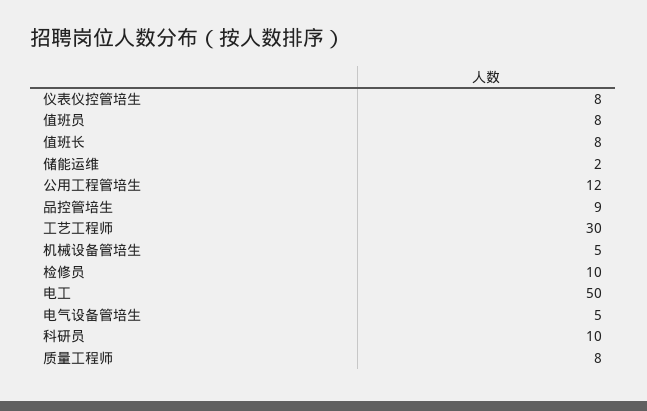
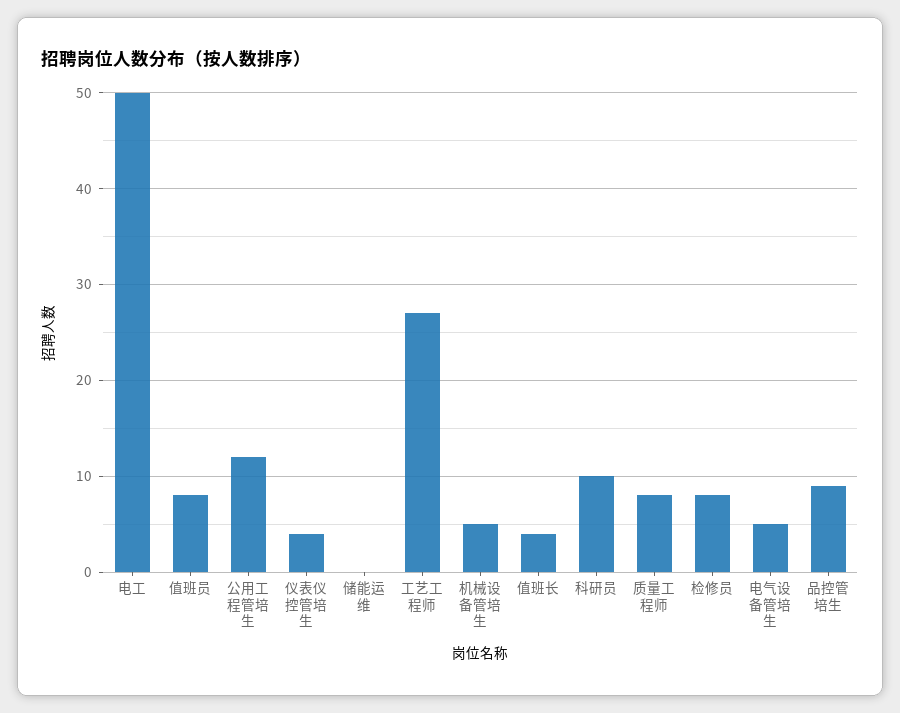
仪表仪控管培生: 8 -> 4
值班长: 8 -> 4
储能运维: 2 -> 0
工艺工程师: 30 -> 27
检修员: 10 -> 8

